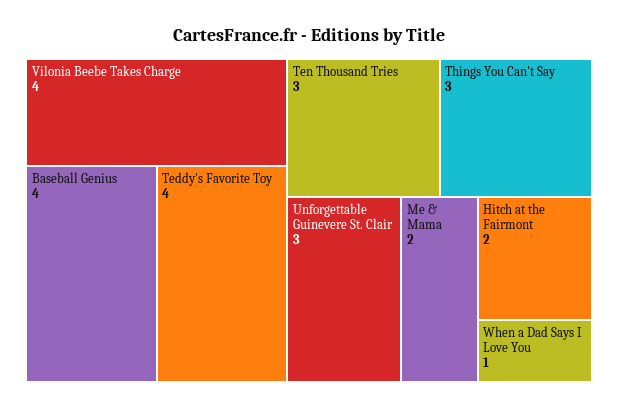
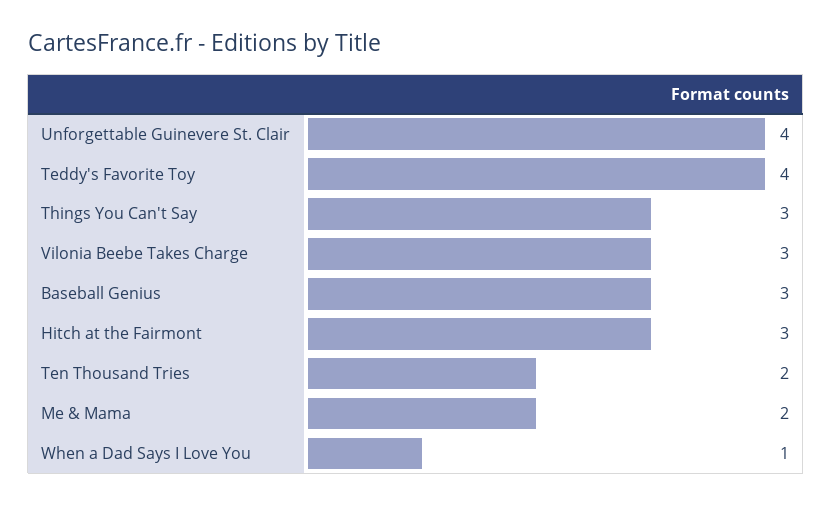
Vilonia Beebe Takes Charge: 4 -> 3
Baseball Genius: 4 -> 3
Ten Thousand Tries: 3 -> 2
Unforgettable Guinevere St. Clair: 3 -> 4
Hitch at the Fairmont: 2 -> 3

